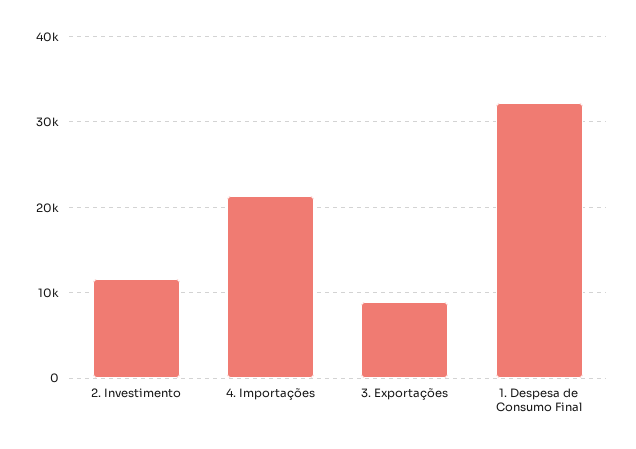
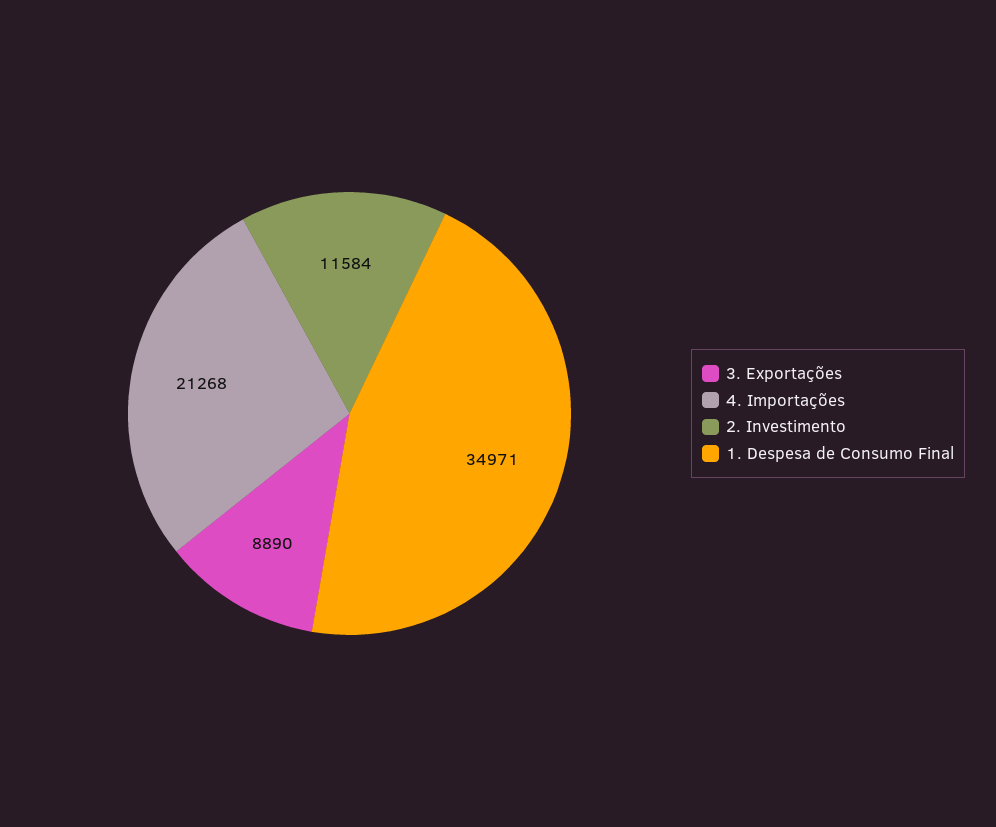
1. Despesa de Consumo Final: 32000 -> 34971

